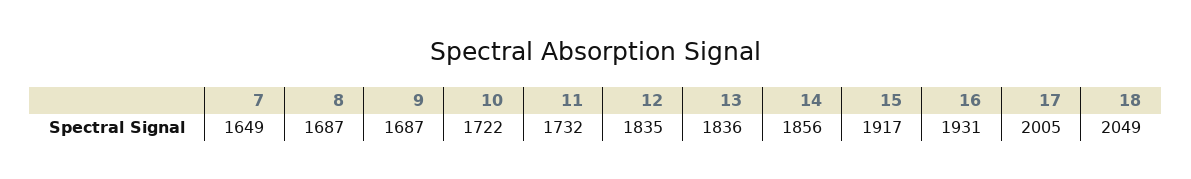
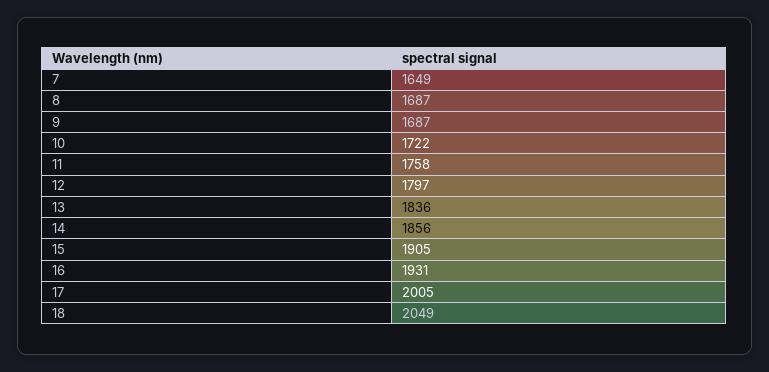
11: 1732 -> 1758
12: 1835 -> 1797
15: 1917 -> 1905

